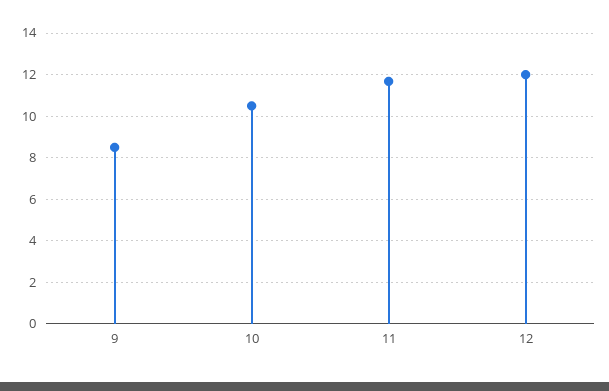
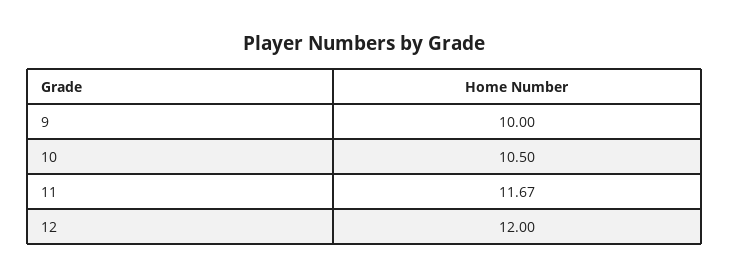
9: 8.5 -> 10

